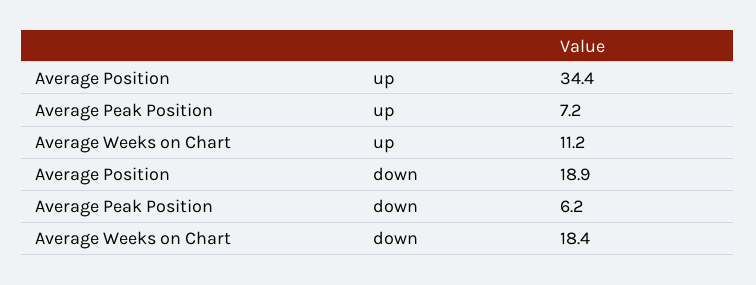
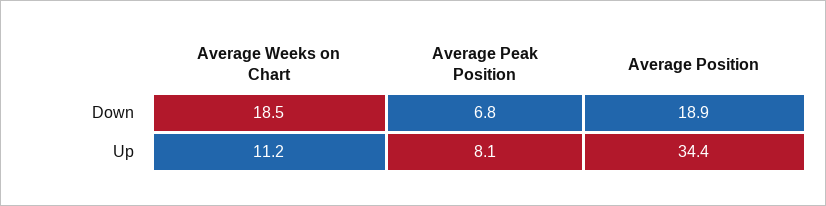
Average Peak Position, up: 7.2 -> 8.1
Average Peak Position, down: 6.2 -> 6.8
Average Weeks on Chart, down: 18.4 -> 18.5

